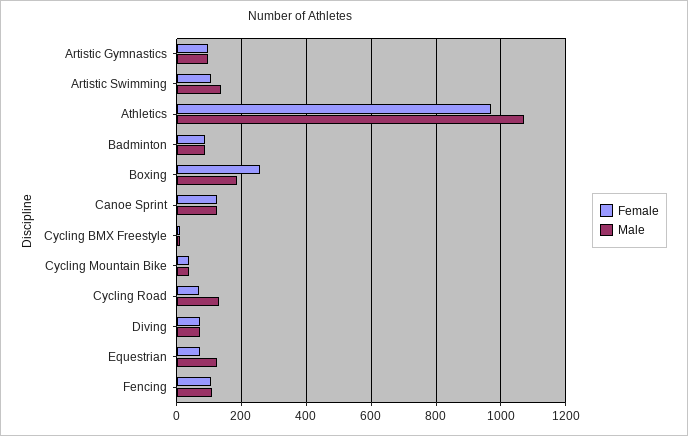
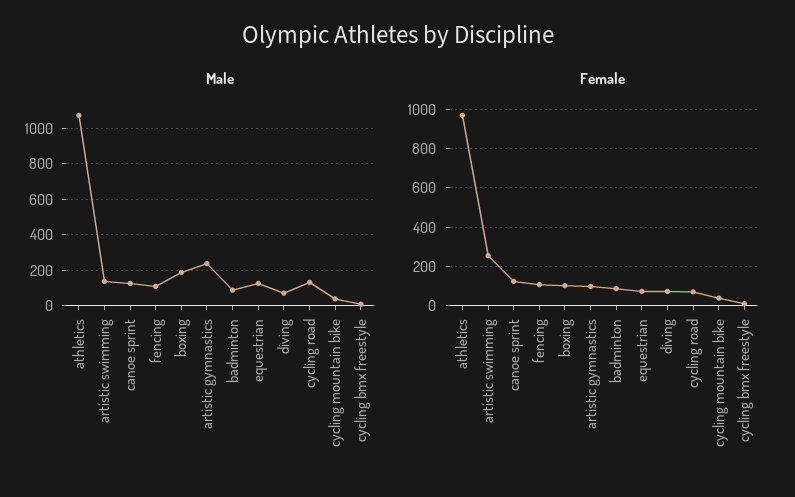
Male, Artistic Gymnastics: 100 -> 250
Female, Artistic Swimming: 100 -> 250
Female, Boxing: 260 -> 100

